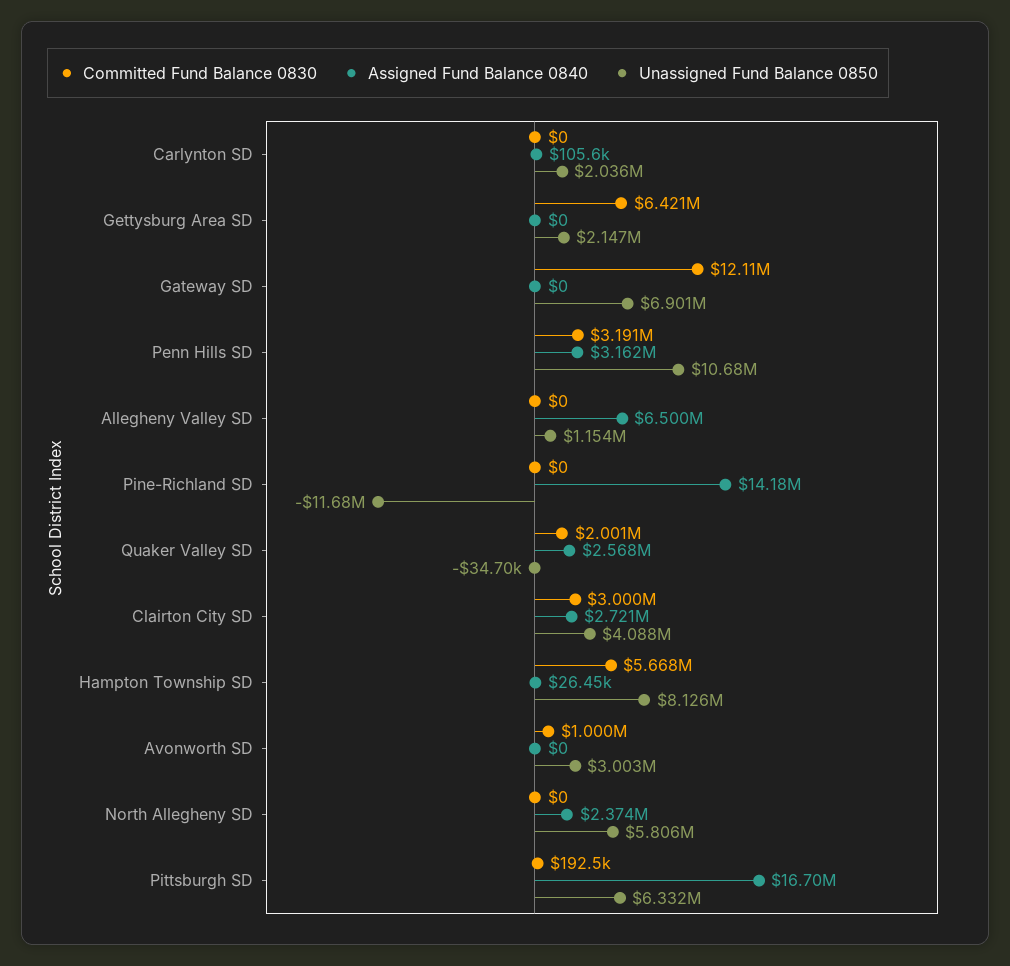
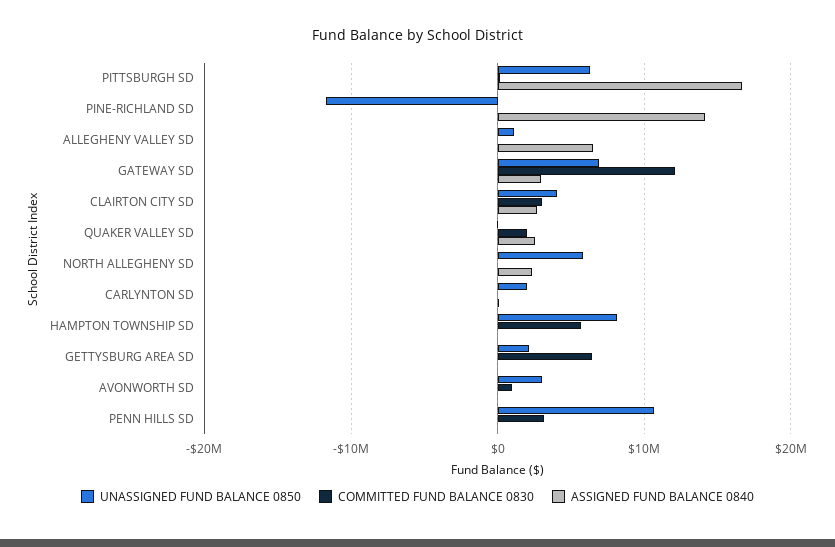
Assigned Fund Balance 0840, Gateway SD: 0 -> 3000000
Assigned Fund Balance 0840, Penn Hills SD: 3162000 -> 0

